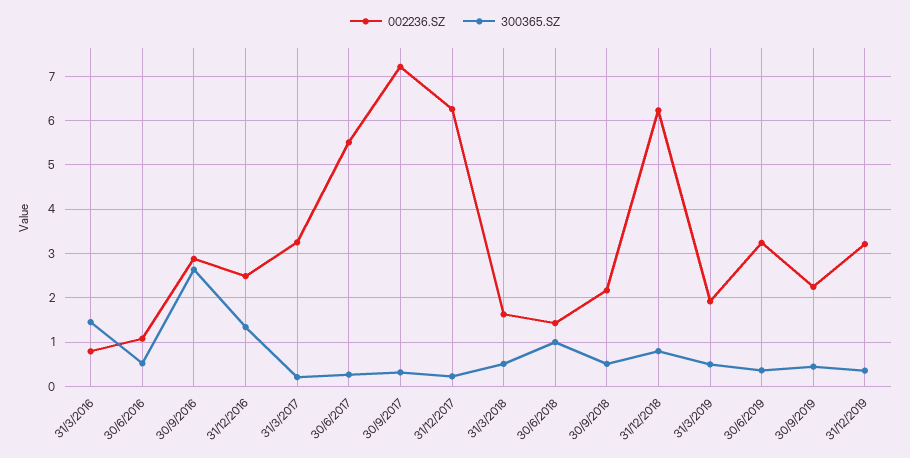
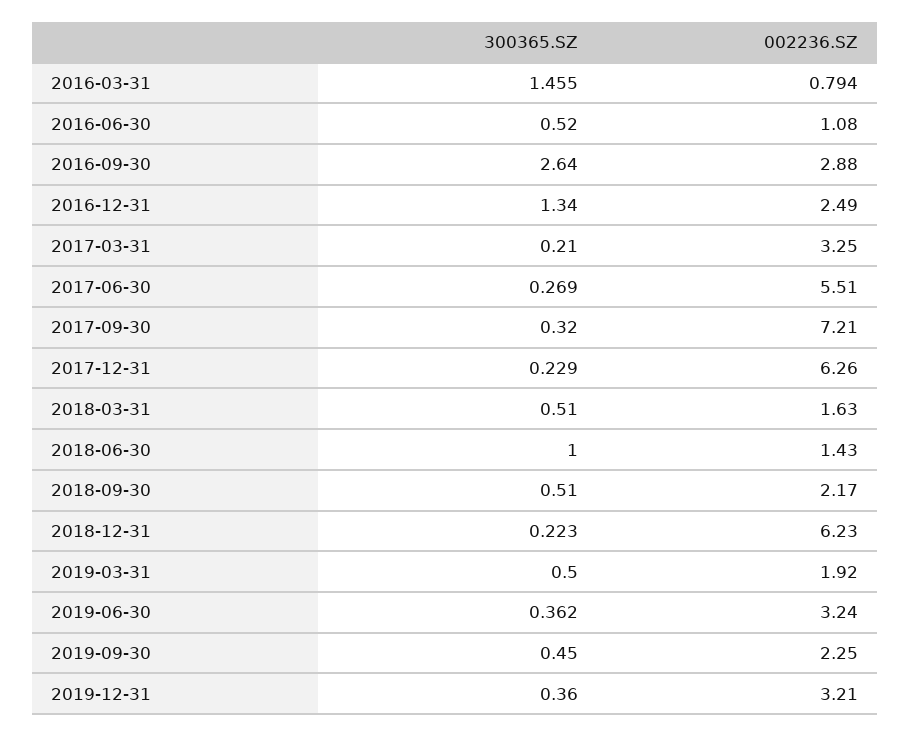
300365.SZ, 31/12/2018: 0.8 -> 0.223

